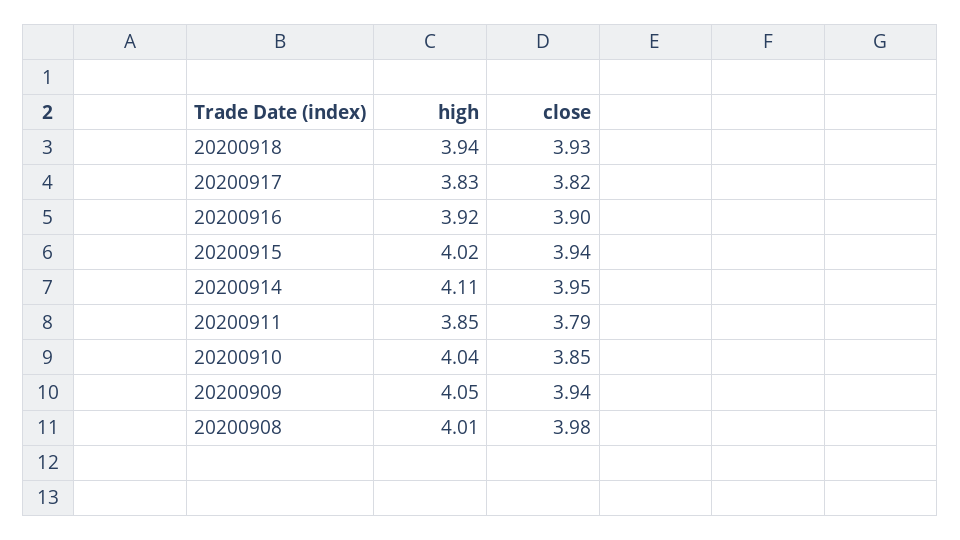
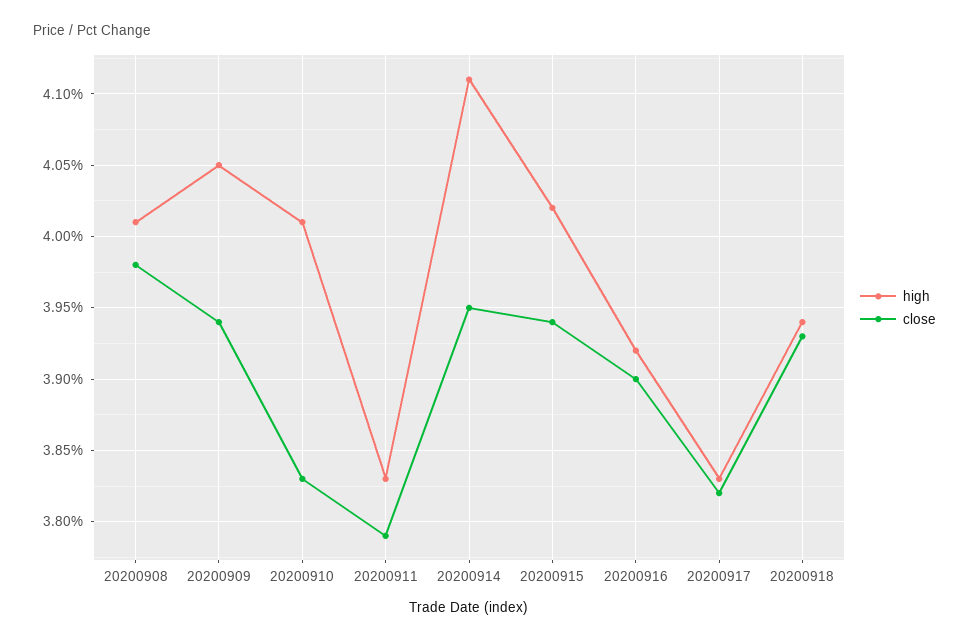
high, 20200911: 3.85 -> 3.83
high, 20200910: 4.04 -> 4.01
close, 20200910: 3.85 -> 3.83

